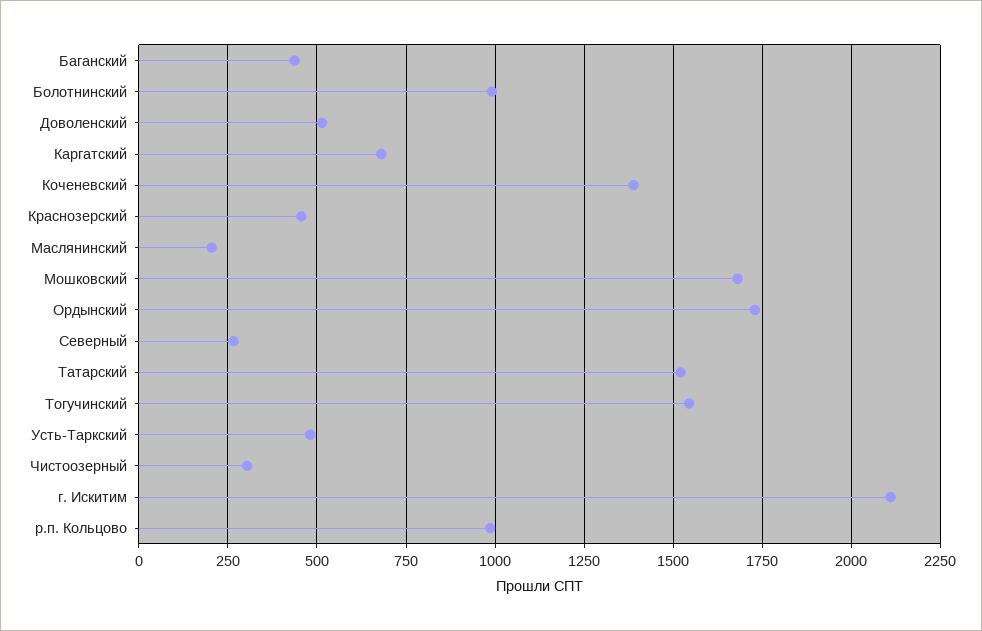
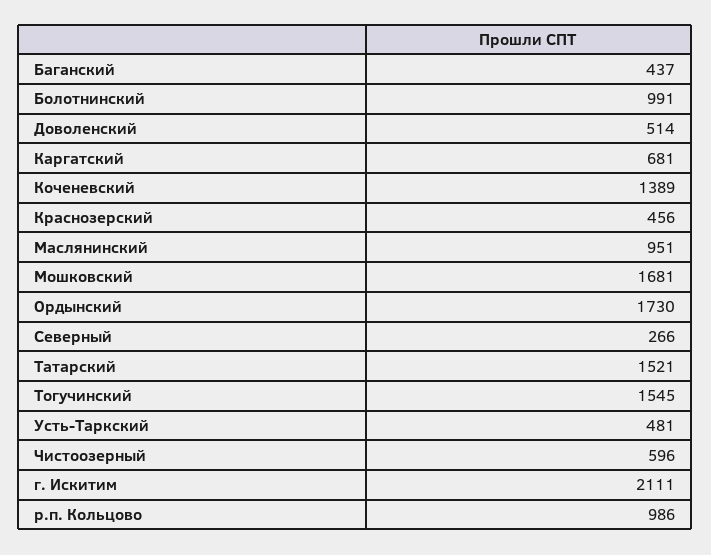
Маслянинский: 200 -> 951
Чистоозерный: 300 -> 596

